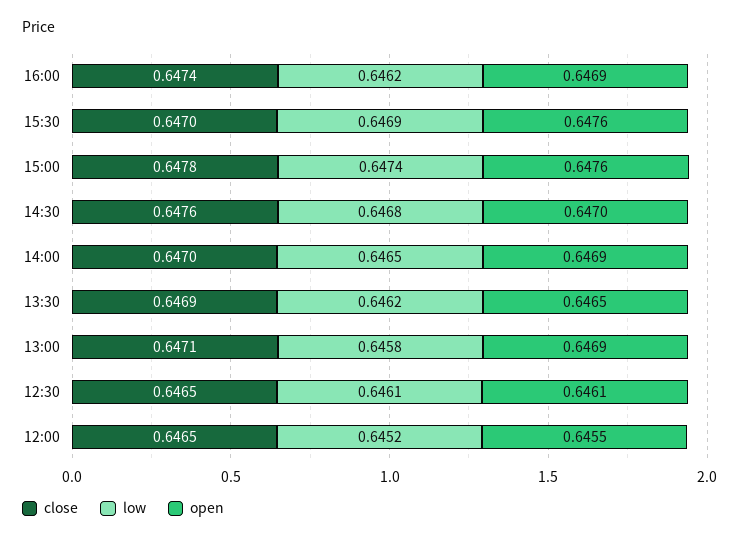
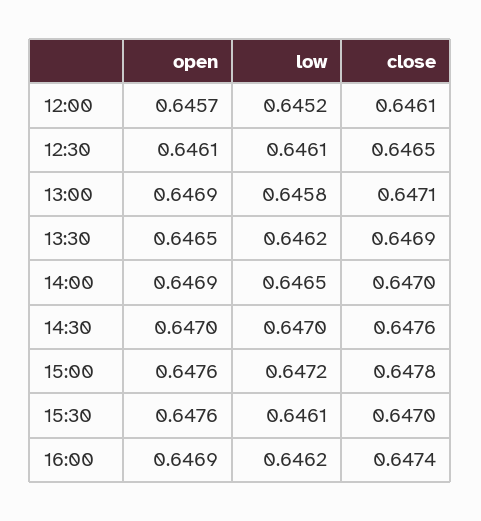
low, 15:30: 0.6469 -> 0.6461
low, 15:00: 0.6474 -> 0.6472
low, 14:30: 0.6468 -> 0.647
close, 12:00: 0.6465 -> 0.6461
open, 12:00: 0.6455 -> 0.6457

